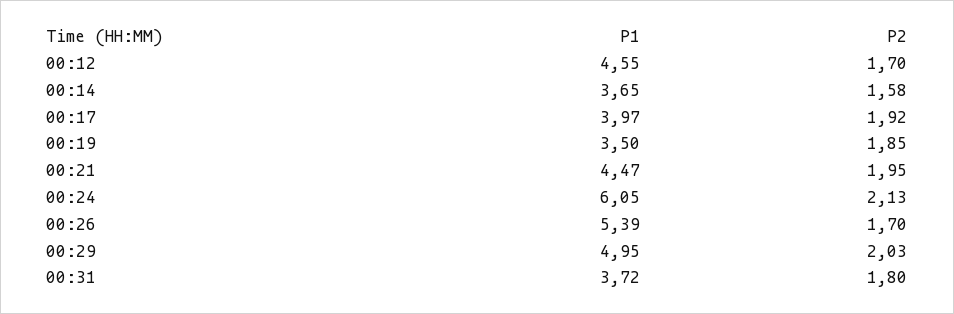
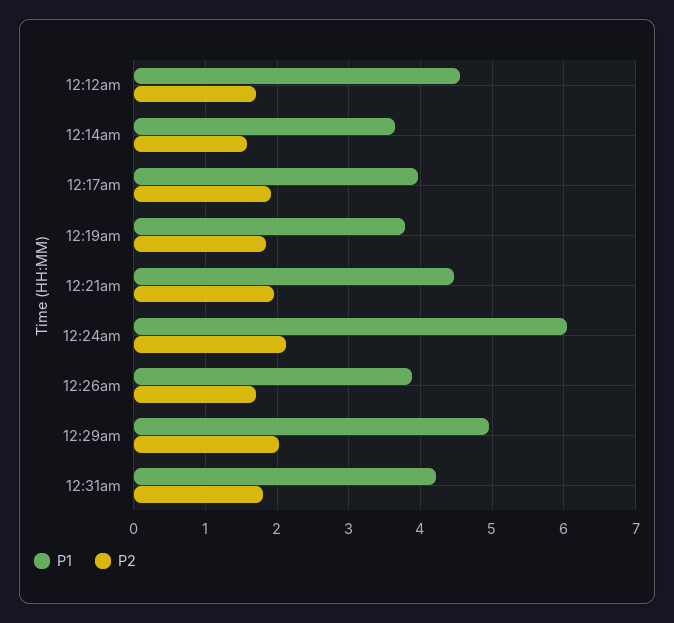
P1, 00:19: 3.5 -> 3.8
P1, 00:26: 5.39 -> 3.9
P1, 00:31: 3.72 -> 4.2

